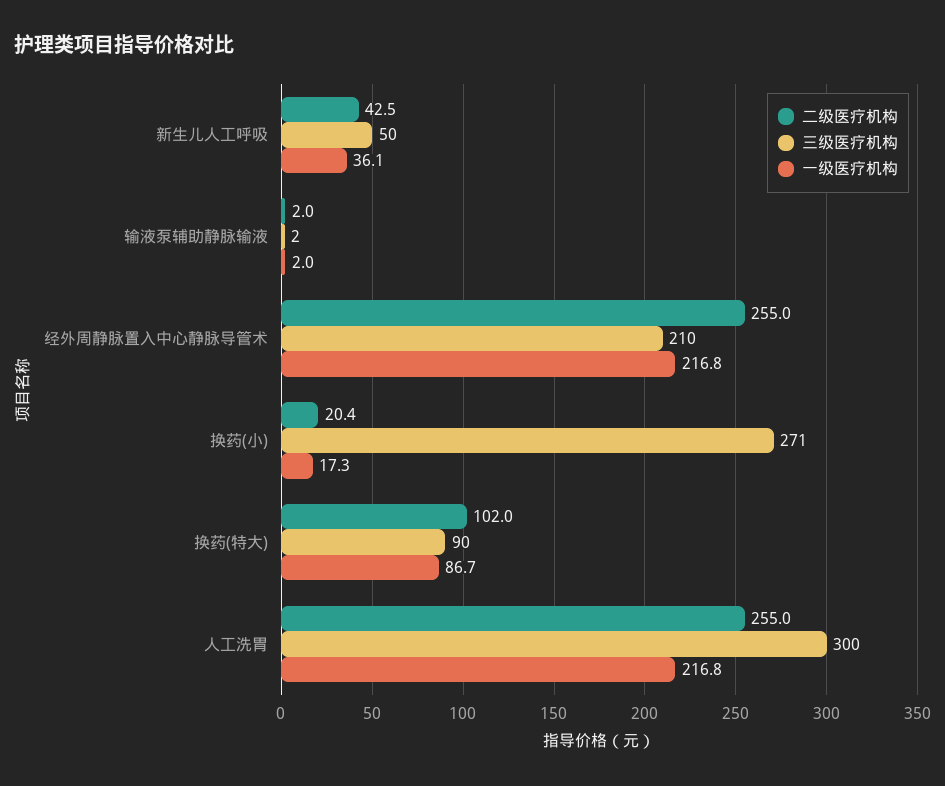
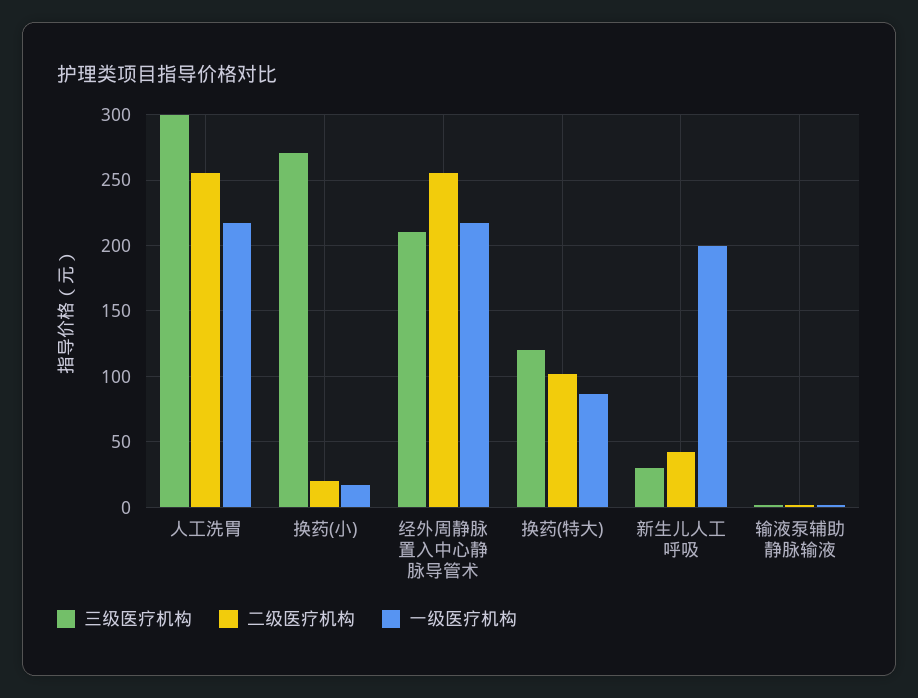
三级医疗机构, 新生儿人工呼吸: 50 -> 30
一级医疗机构, 新生儿人工呼吸: 36.1 -> 200
三级医疗机构, 换药(特大): 90 -> 120

